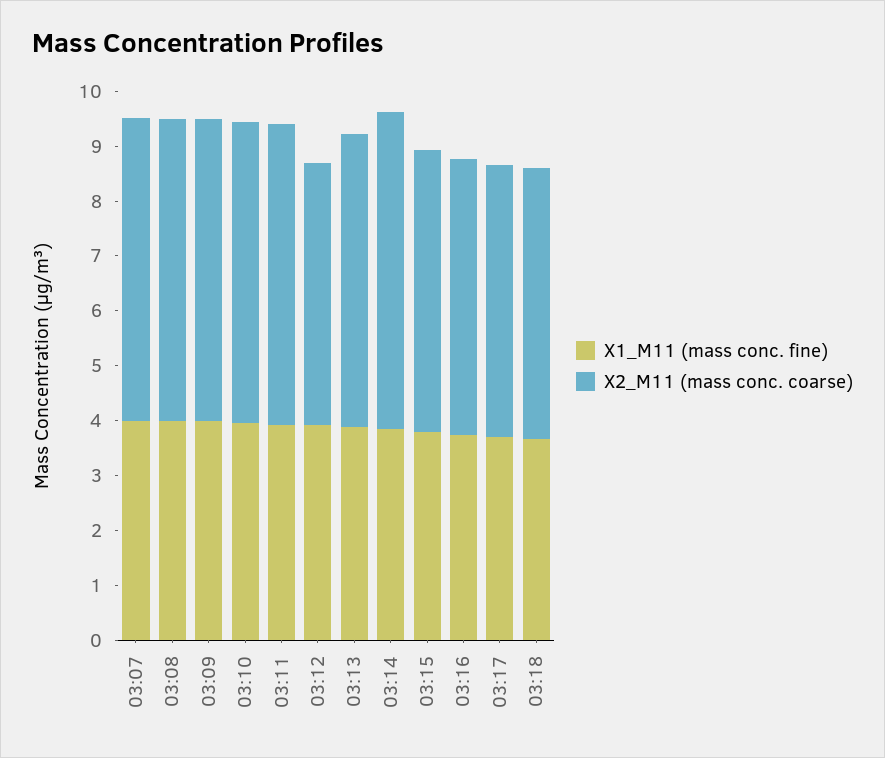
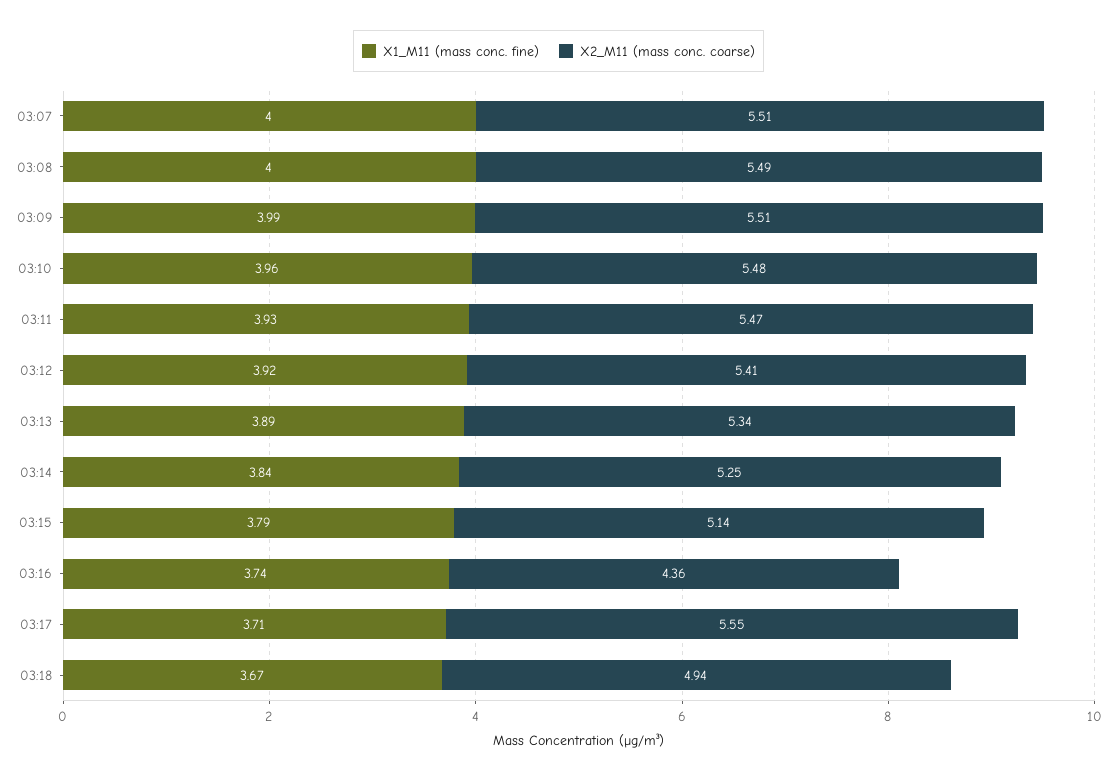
X2_M11 (mass conc. coarse), 03:12: 4.8 -> 5.41
X2_M11 (mass conc. coarse), 03:14: 5.8 -> 5.25
X2_M11 (mass conc. coarse), 03:16: 5 -> 4.36
X2_M11 (mass conc. coarse), 03:17: 5 -> 5.55

